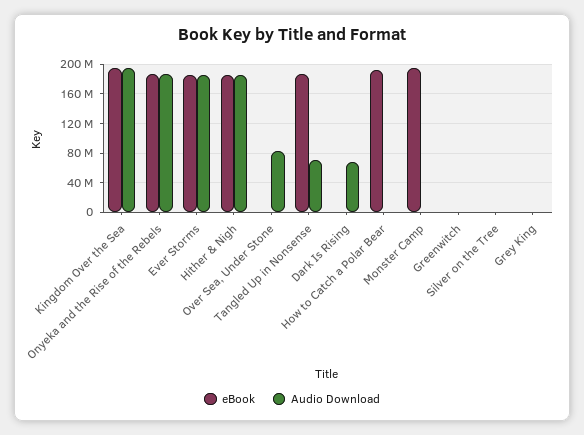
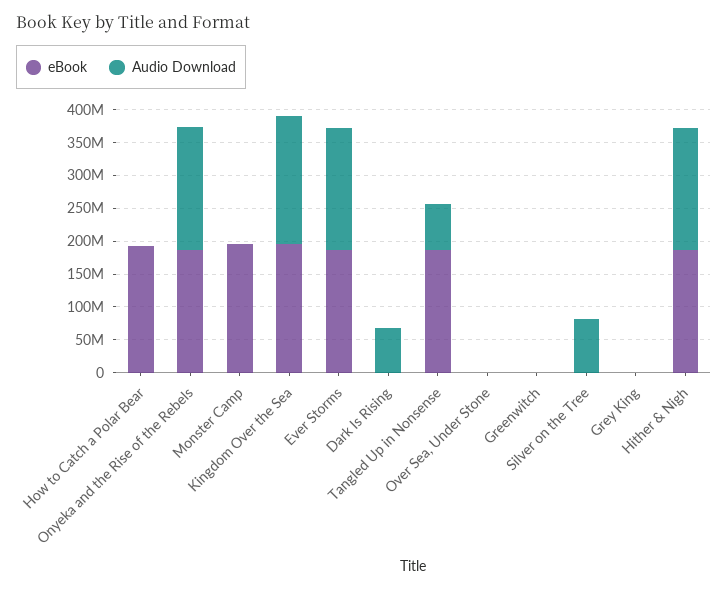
Audio Download, Over Sea, Under Stone: 80000000 -> 0
Audio Download, Silver on the Tree: 0 -> 75000000

